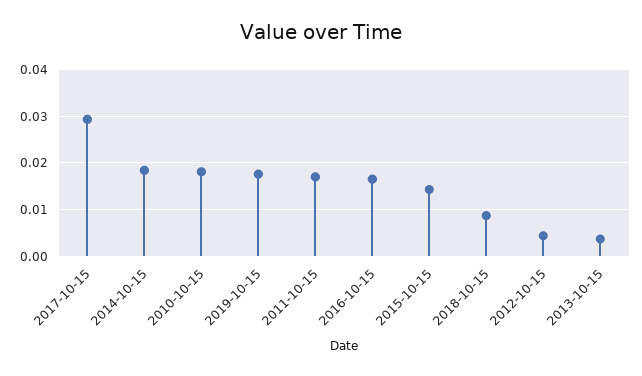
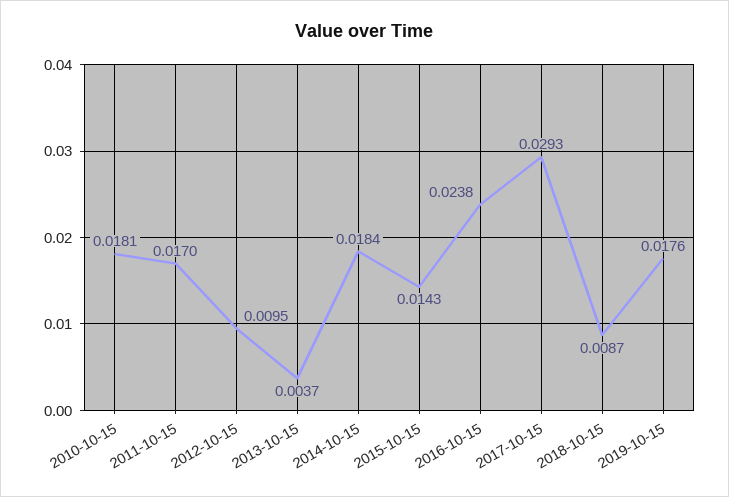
2016-10-15: 0.016 -> 0.0238
2012-10-15: 0.004 -> 0.0095

